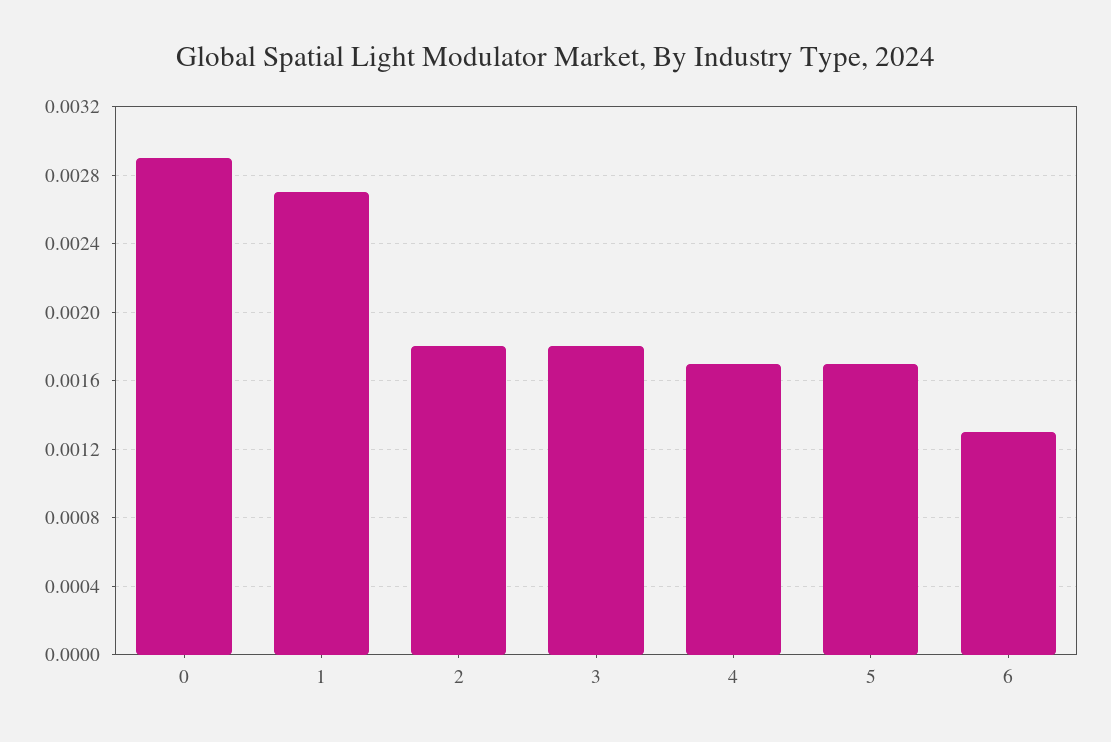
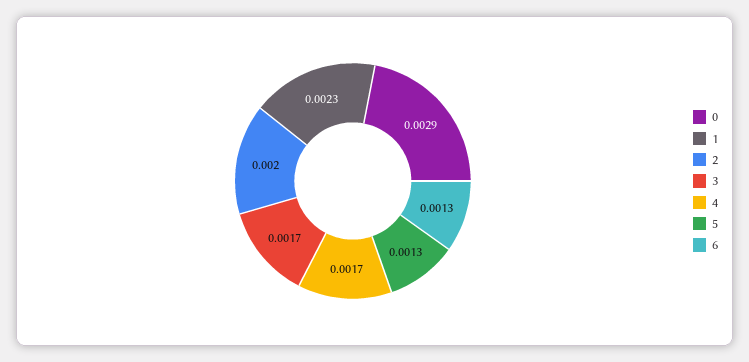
1: 0.0027 -> 0.0023
2: 0.0018 -> 0.002
3: 0.0018 -> 0.0017
5: 0.0017 -> 0.0013

